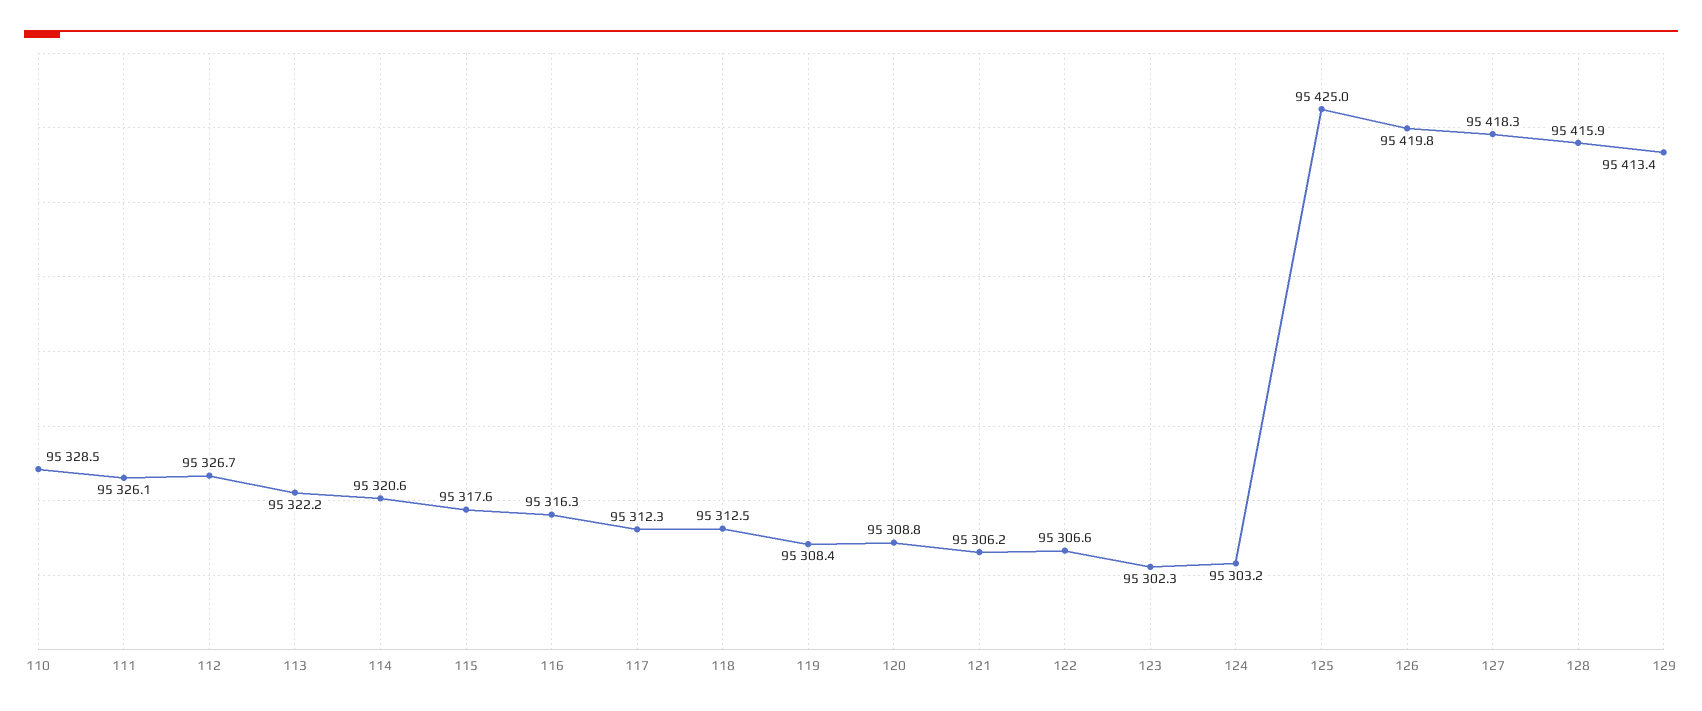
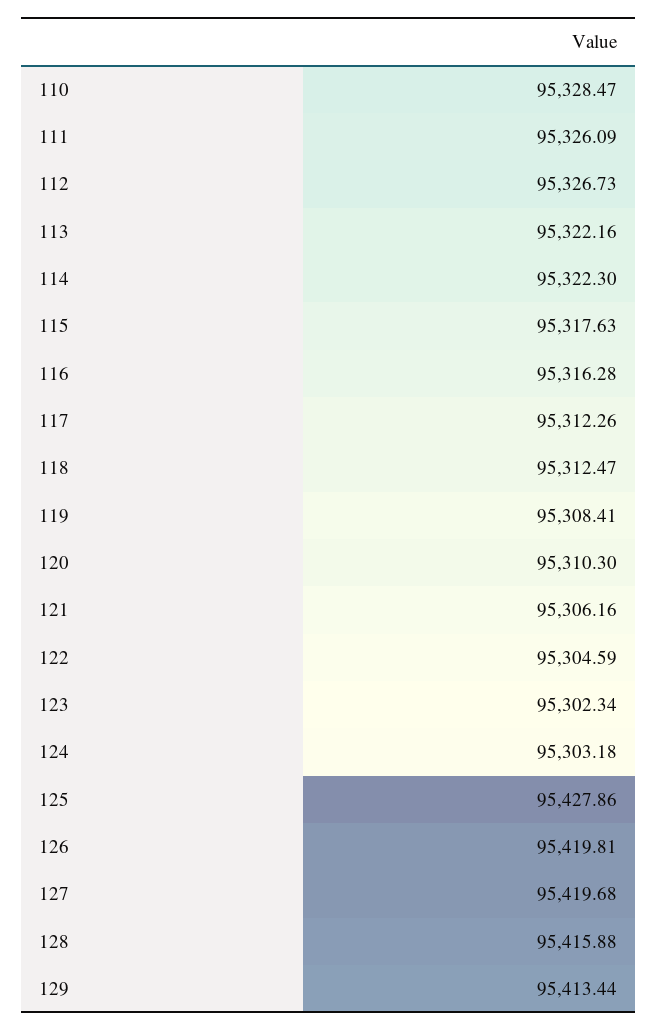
114: 95320.6 -> 95322.3
120: 95308.8 -> 95310.3
122: 95306.6 -> 95304.59
125: 95425 -> 95427.86
127: 95418.3 -> 95419.68

